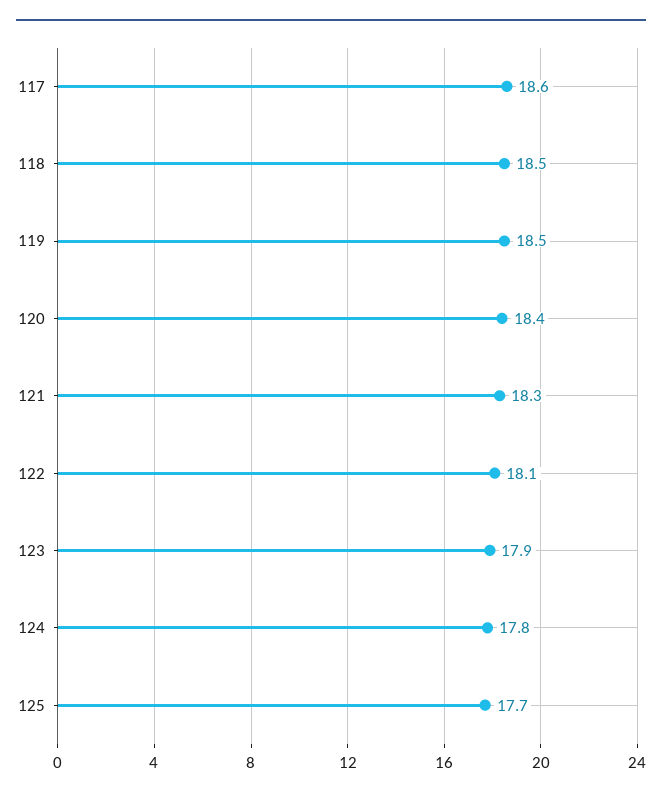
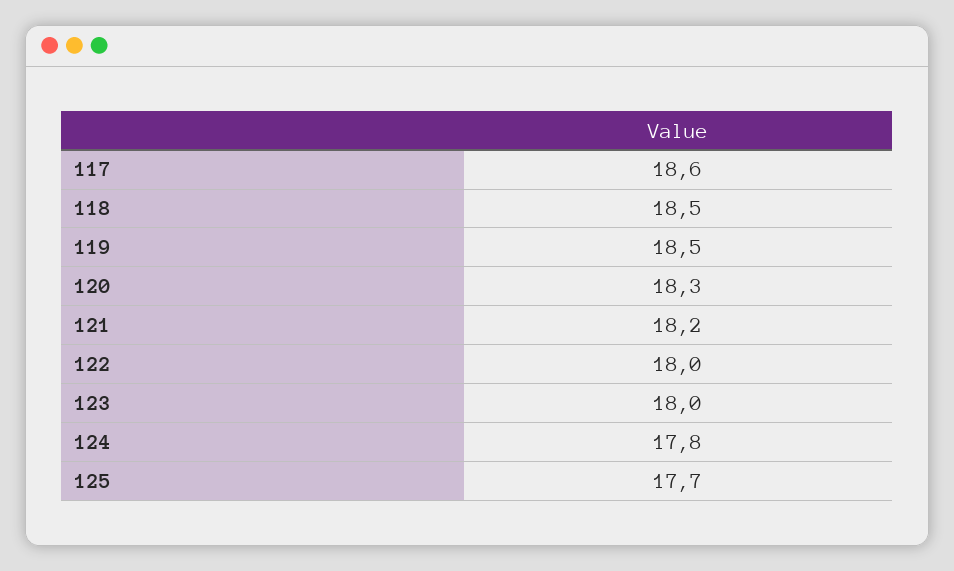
120: 18.4 -> 18.3
121: 18.3 -> 18.2
122: 18.1 -> 18
123: 17.9 -> 18

